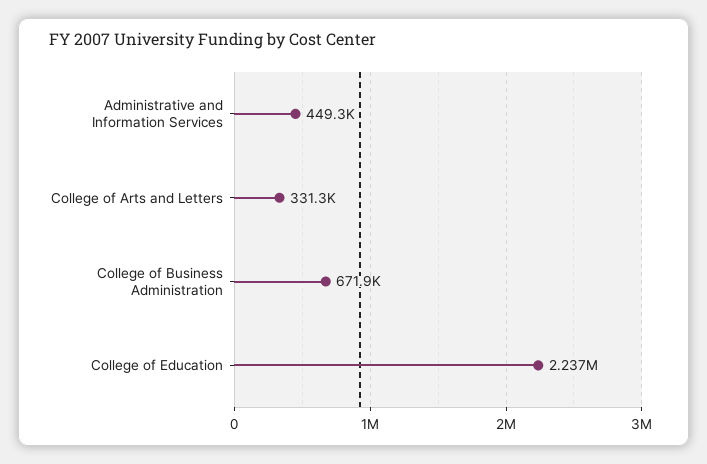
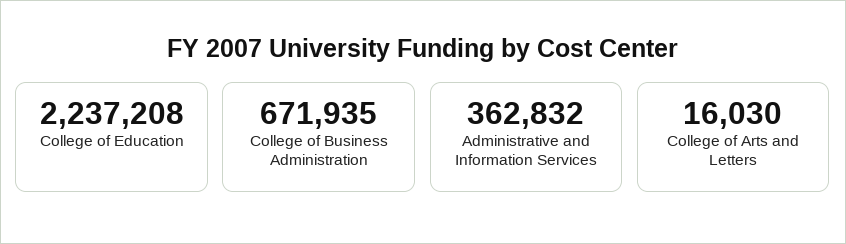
Administrative and Information Services: 449300 -> 362832
College of Arts and Letters: 331300 -> 16030

